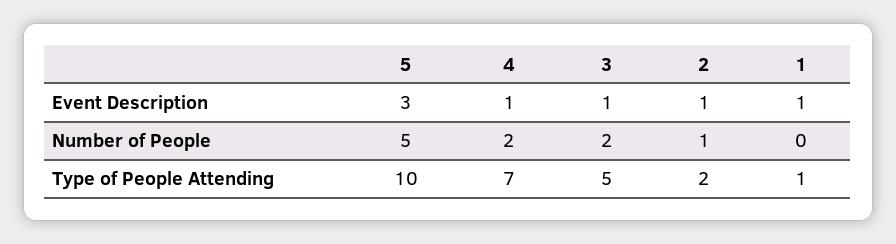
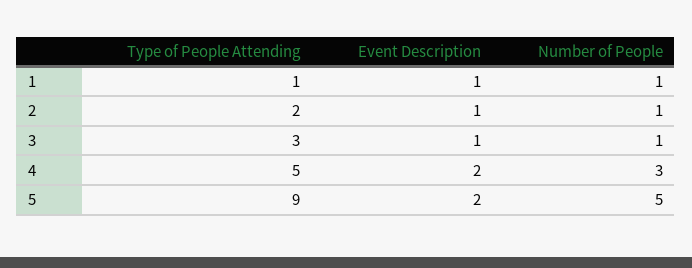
5, Event Description: 3 -> 2
4, Event Description: 1 -> 2
4, Number of People: 2 -> 3
3, Number of People: 2 -> 1
1, Number of People: 0 -> 1
5, Type of People Attending: 10 -> 9
4, Type of People Attending: 7 -> 5
3, Type of People Attending: 5 -> 3

